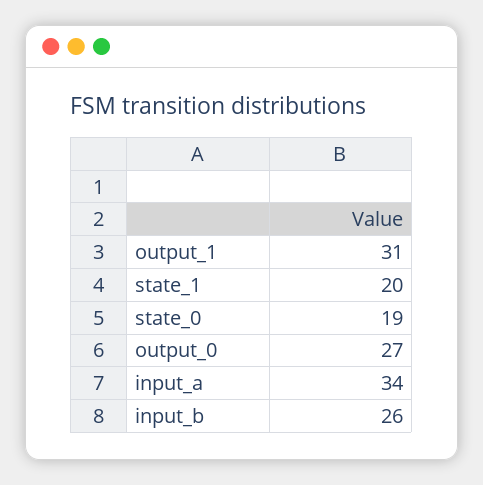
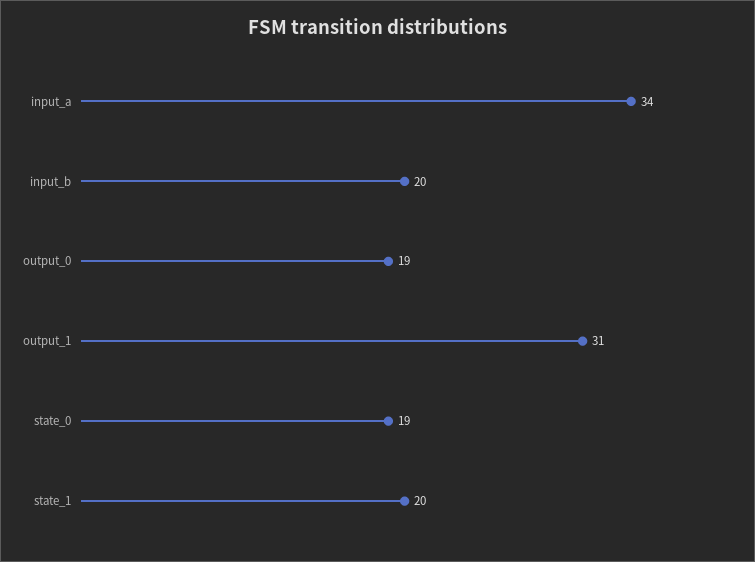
output_0: 27 -> 19
input_b: 26 -> 20

